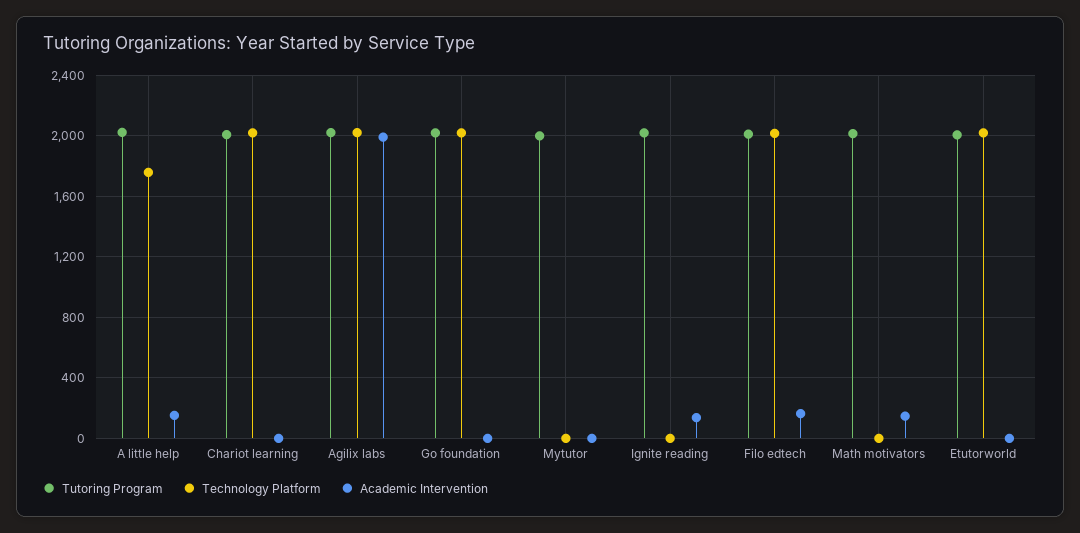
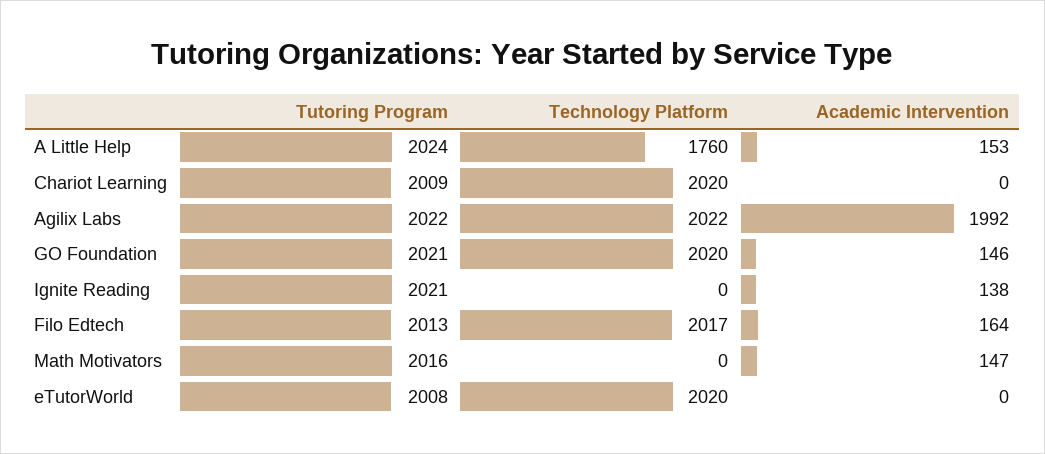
Academic Intervention, Go foundation: 0 -> 146
Tutoring Program, Mytutor: 2000 -> none
Technology Platform, Mytutor: 0 -> none
Academic Intervention, Mytutor: 0 -> none

